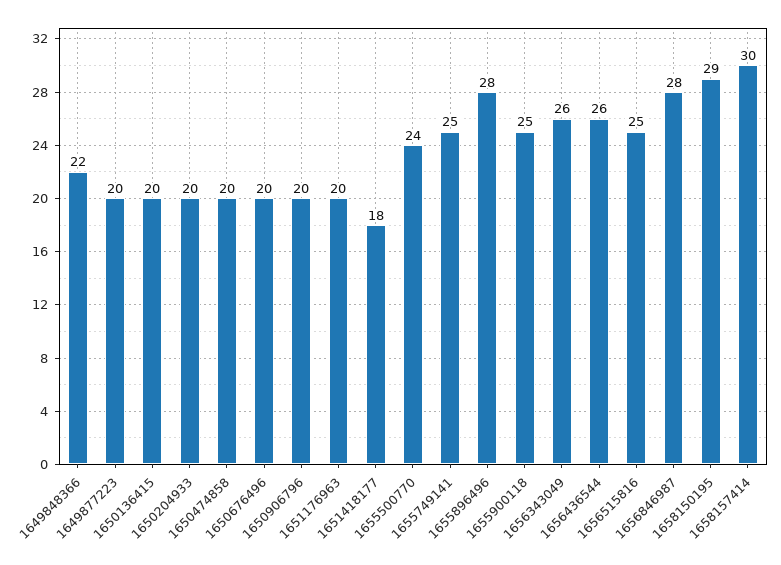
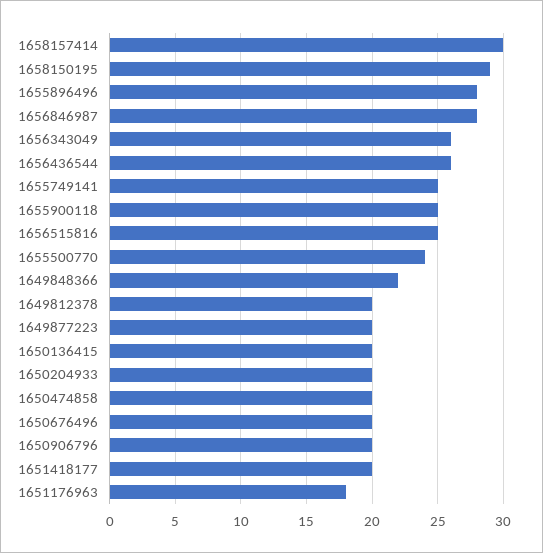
1651176963: 20 -> 18
1651418177: 18 -> 20
1649812378: none -> 20

